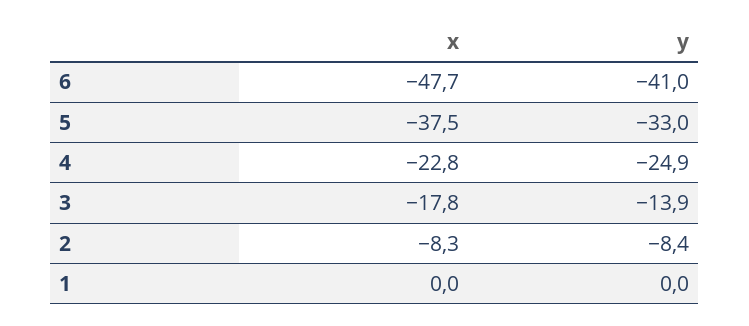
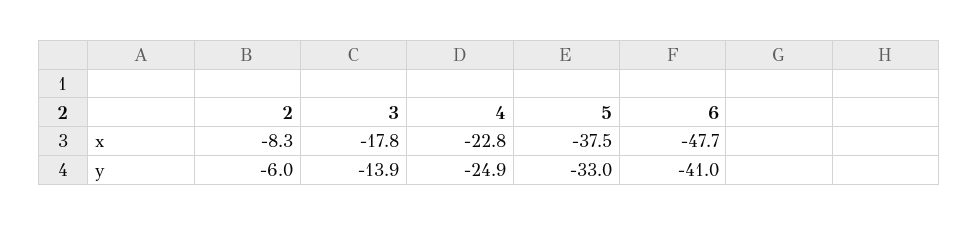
y, 2: -8.4 -> -6
x, 1: 0 -> none
y, 1: 0 -> none

